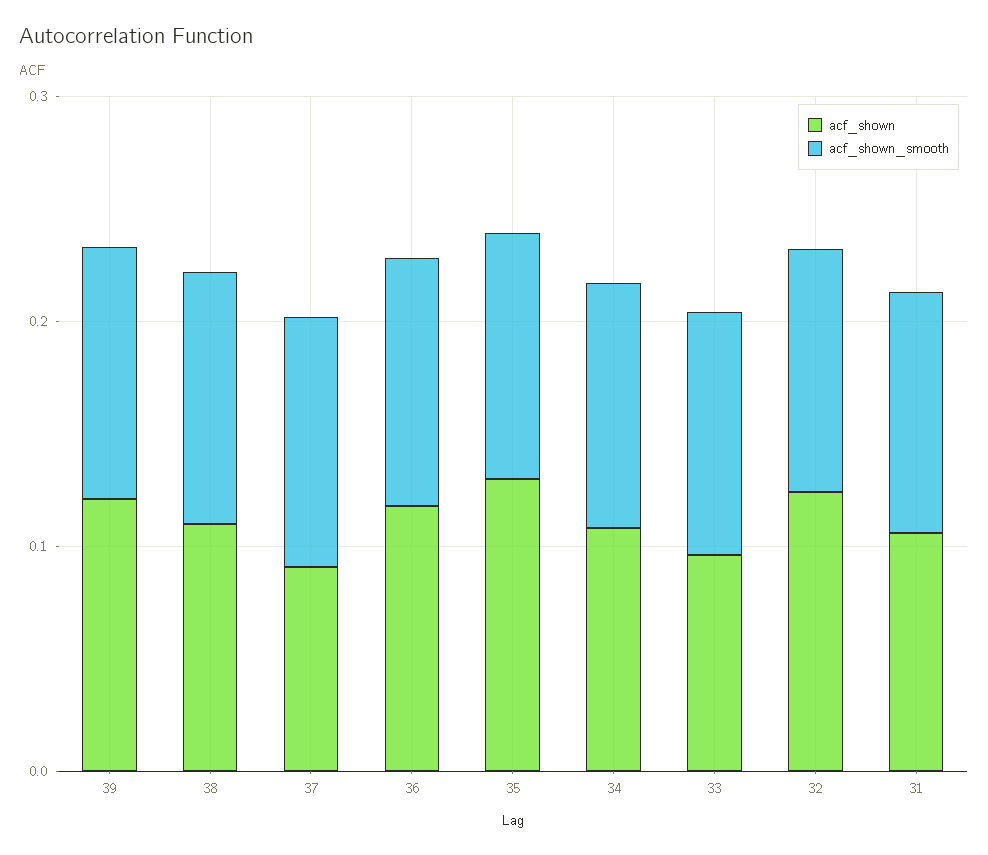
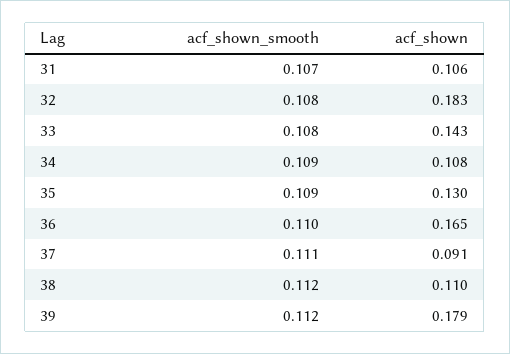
acf_shown, 39: 0.12 -> 0.179
acf_shown, 36: 0.12 -> 0.165
acf_shown, 33: 0.1 -> 0.143
acf_shown, 32: 0.12 -> 0.183

